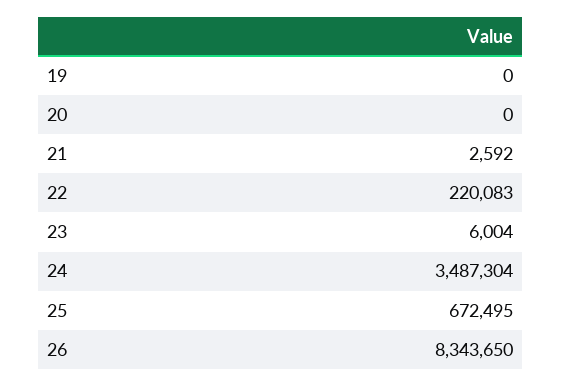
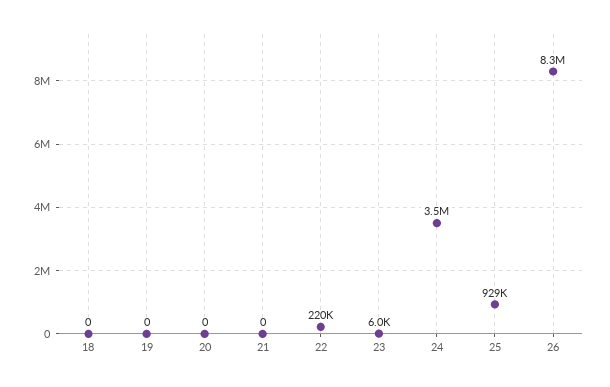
21: 2592 -> 0
25: 672495 -> 929000
18: none -> 0

